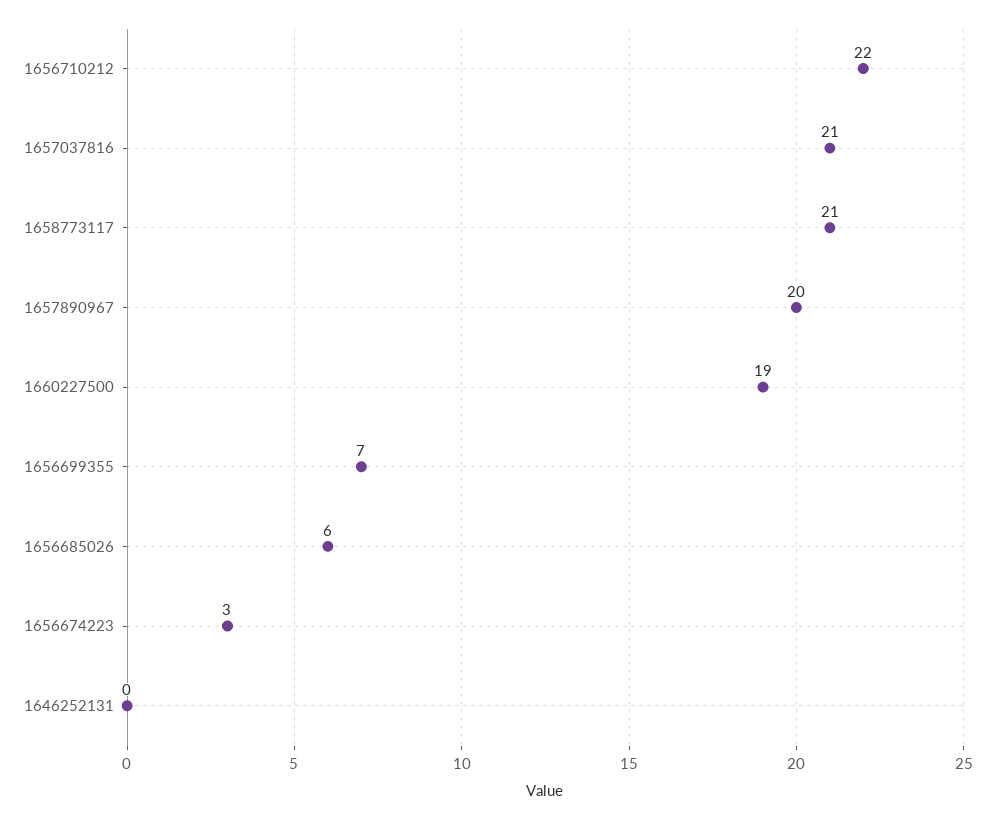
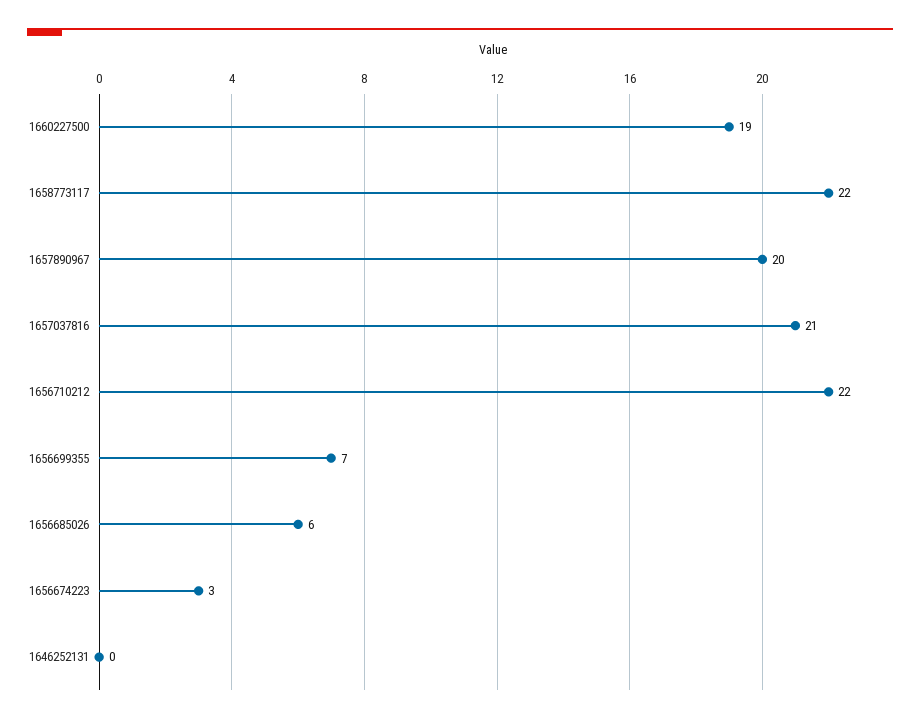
1658773117: 21 -> 22

